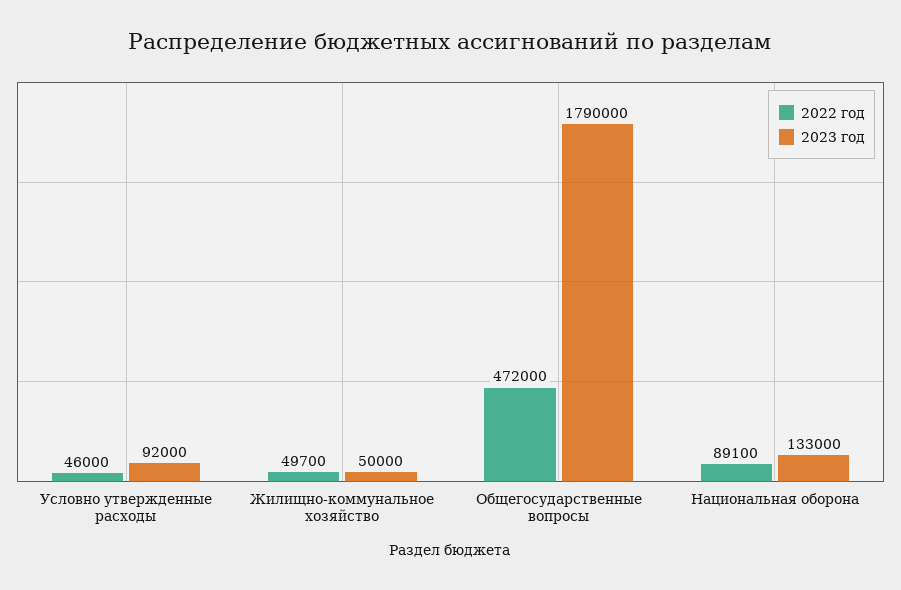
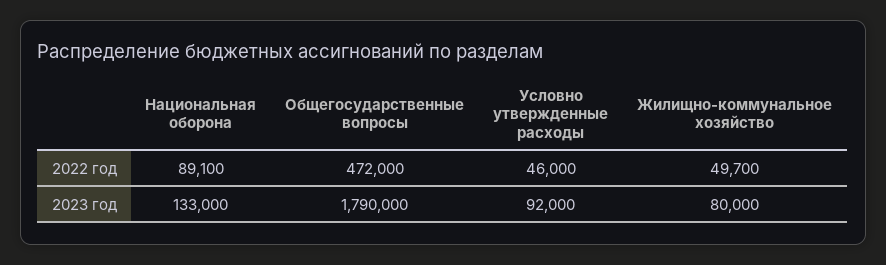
2023 год, Жилищно-коммунальное хозяйство: 50000 -> 80000

